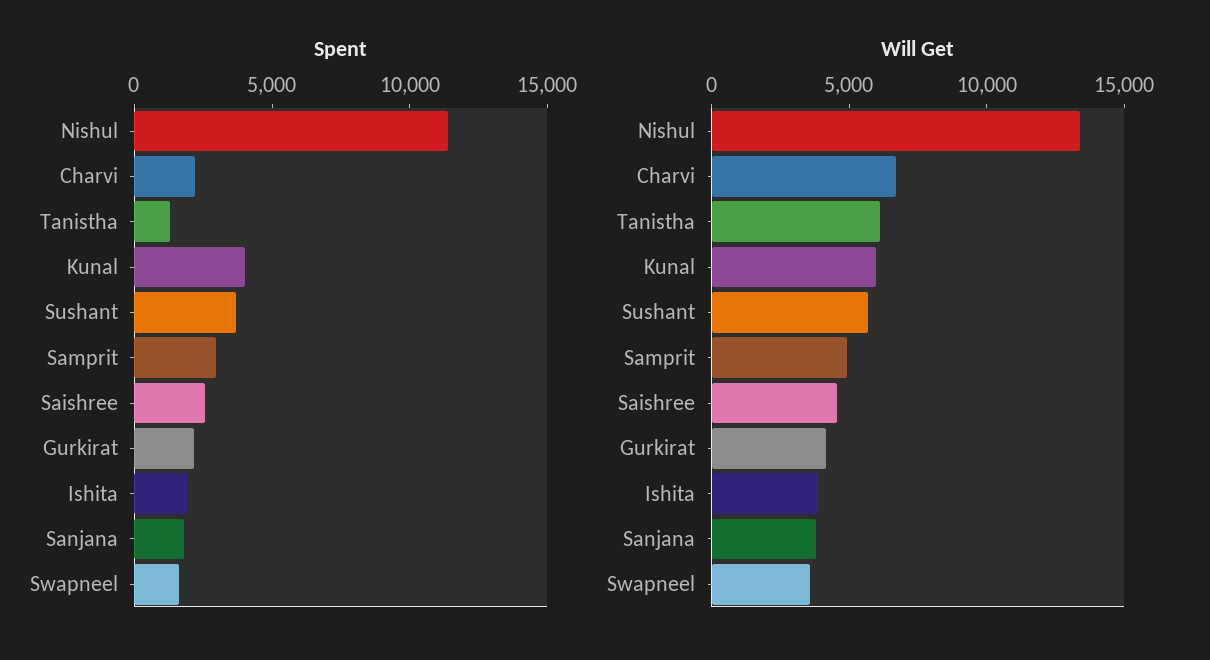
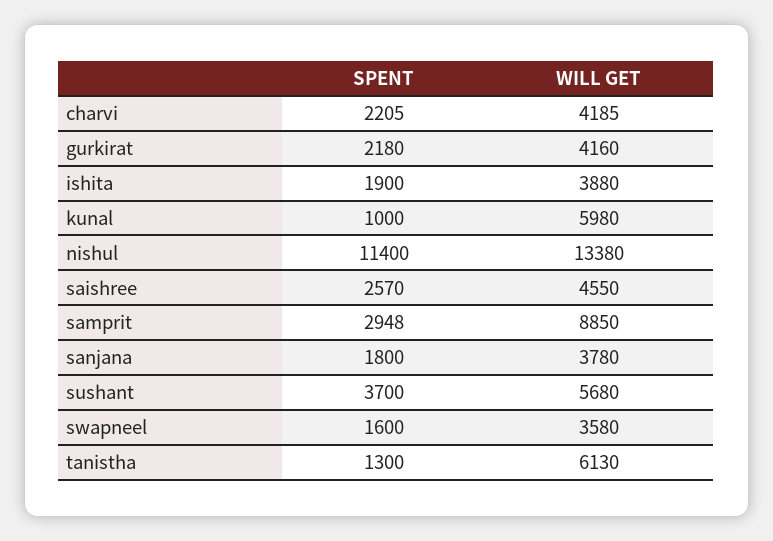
Spent, Kunal: 4000 -> 1000
Will Get, Charvi: 7000 -> 4185
Will Get, Samprit: 5000 -> 8850

